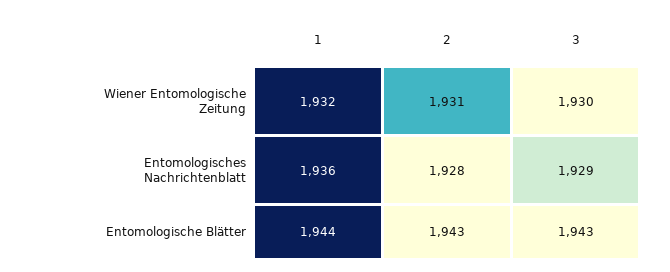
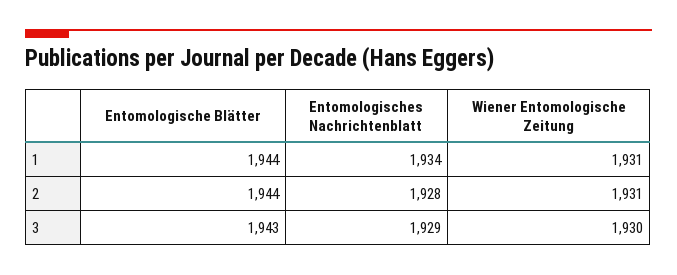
1, Wiener Entomologische Zeitung: 1932 -> 1931
1, Entomologisches Nachrichtenblatt: 1936 -> 1934
2, Entomologische Blätter: 1943 -> 1944

